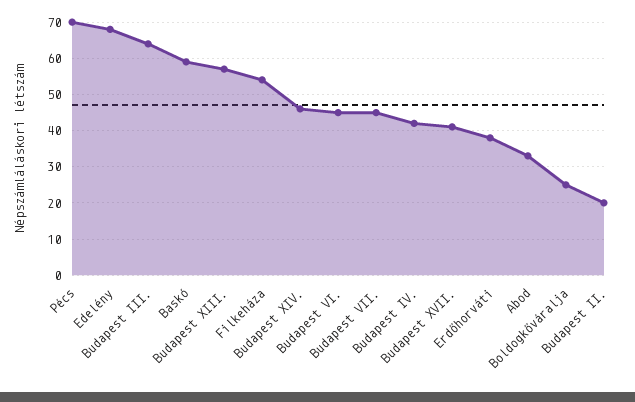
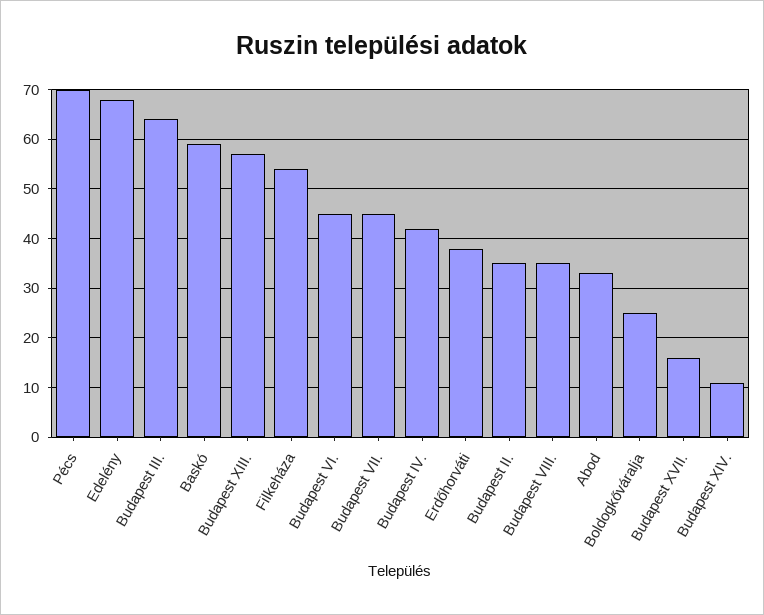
Budapest XIV.: 45 -> 10
Budapest XVII.: 40 -> 15
Budapest II.: 20 -> 35
Budapest VIII.: none -> 35

